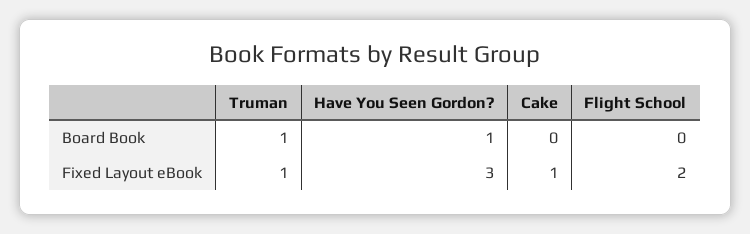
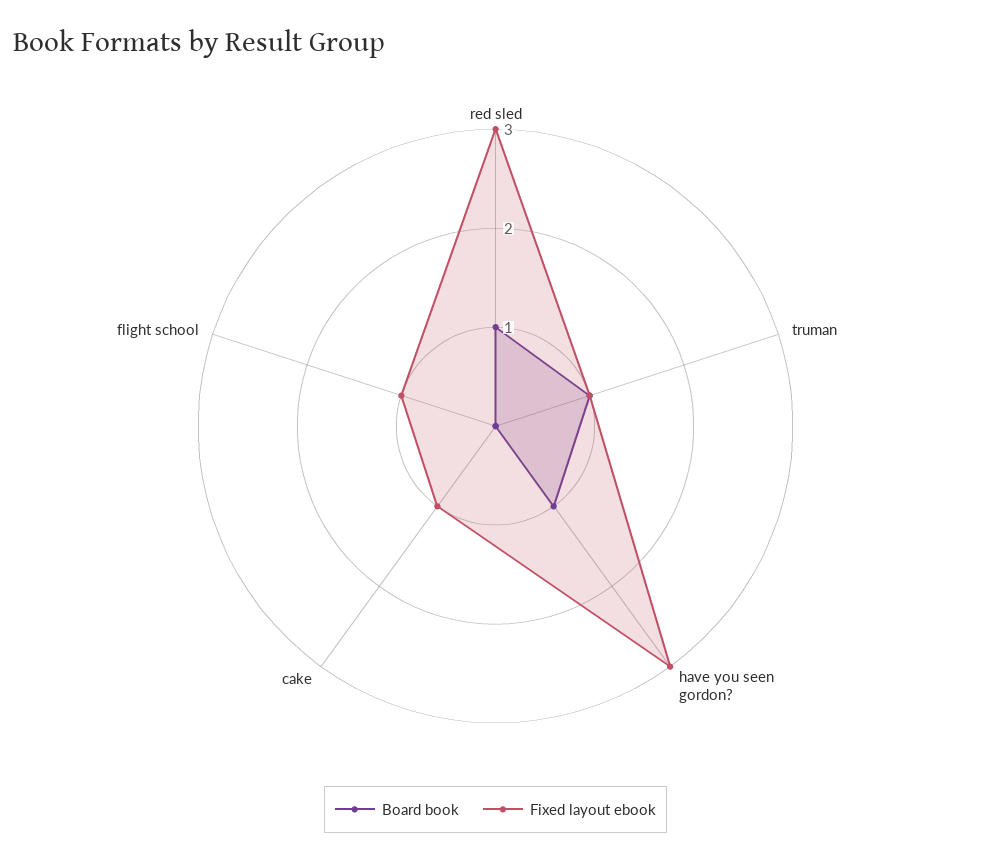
Fixed Layout eBook, Flight School: 2 -> 1
Board Book, red sled: none -> 1
Fixed Layout eBook, red sled: none -> 3

